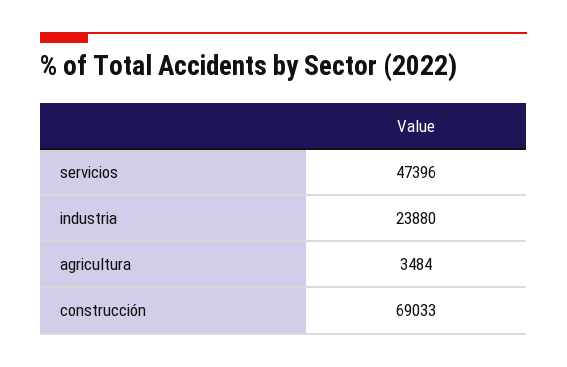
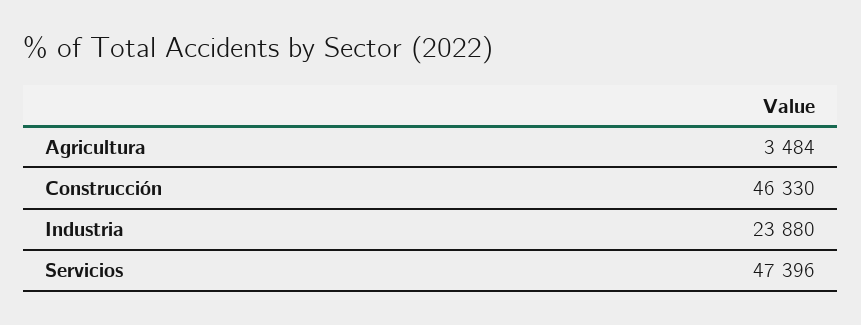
construcción: 69033 -> 46330

